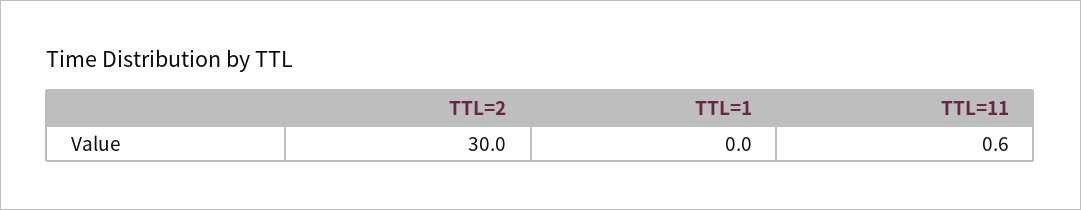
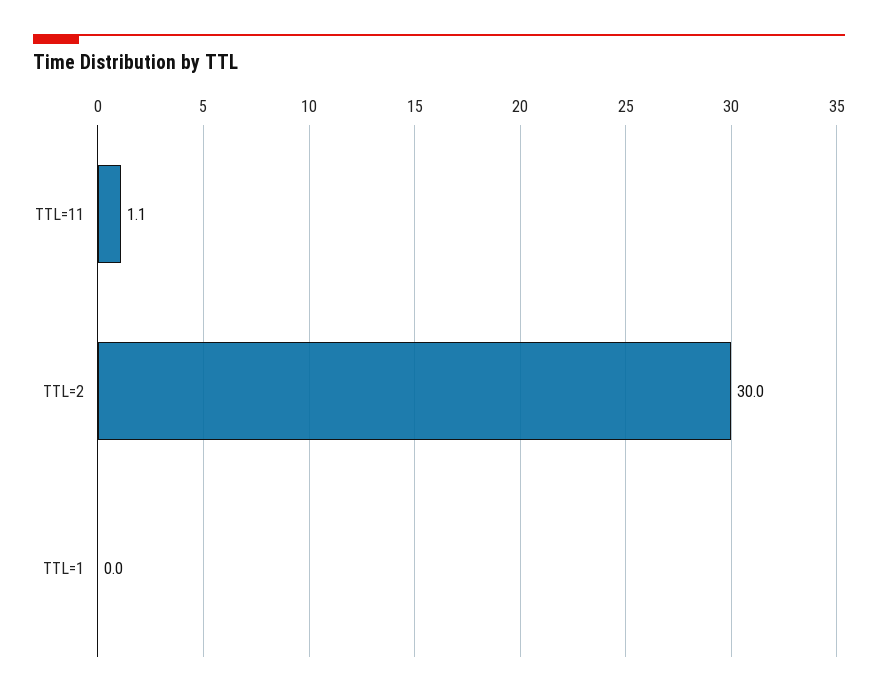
TTL=11: 0.6 -> 1.1

